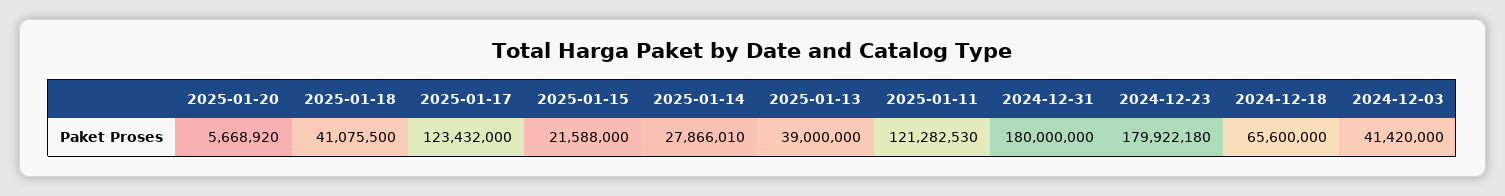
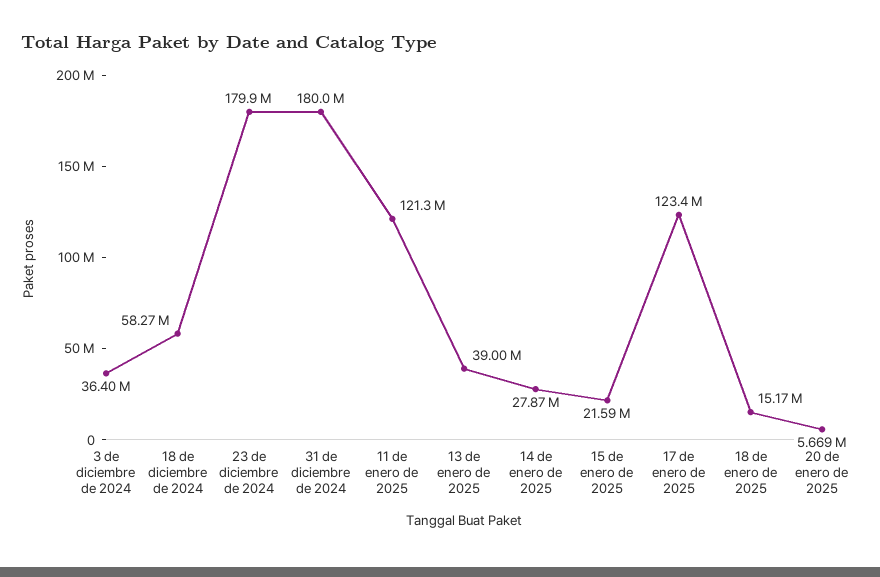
2025-01-18: 41075500 -> 15170000
2024-12-18: 65600000 -> 58270000
2024-12-03: 41420000 -> 36400000

